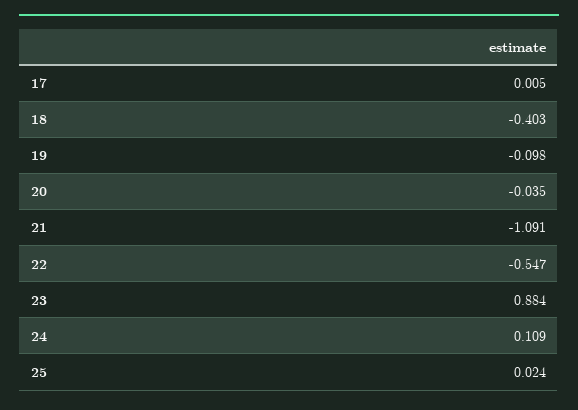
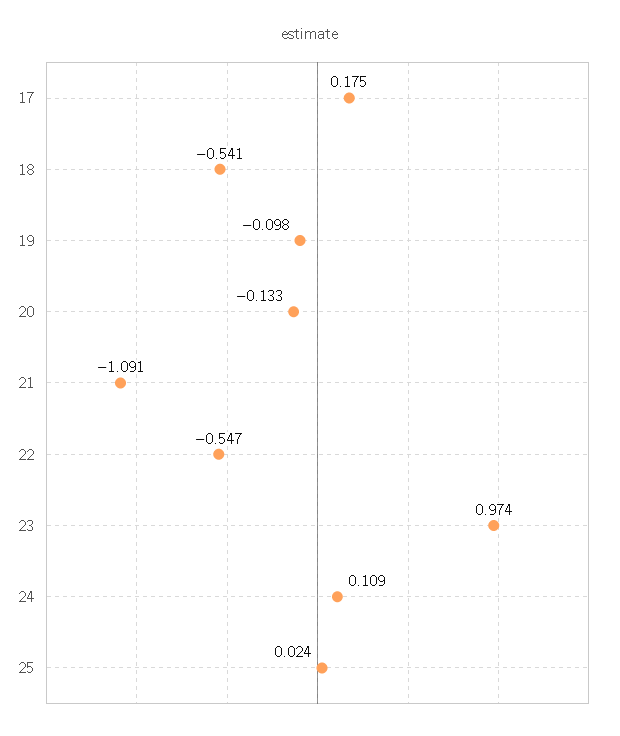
17: 0.005 -> 0.175
18: -0.403 -> -0.541
20: -0.035 -> -0.133
23: 0.884 -> 0.974

